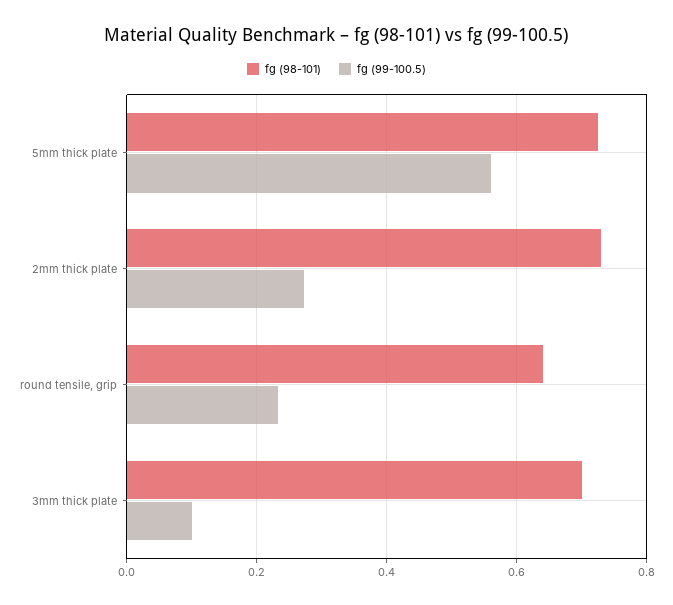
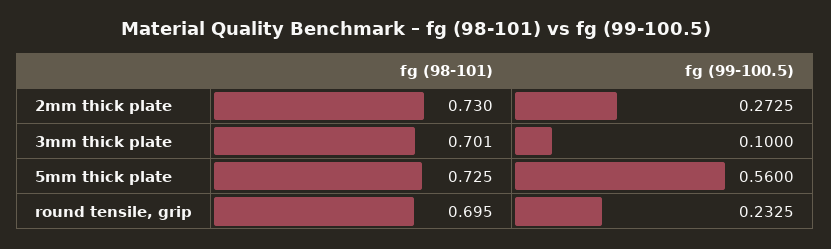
fg (98-101), round tensile, grip: 0.64 -> 0.695

